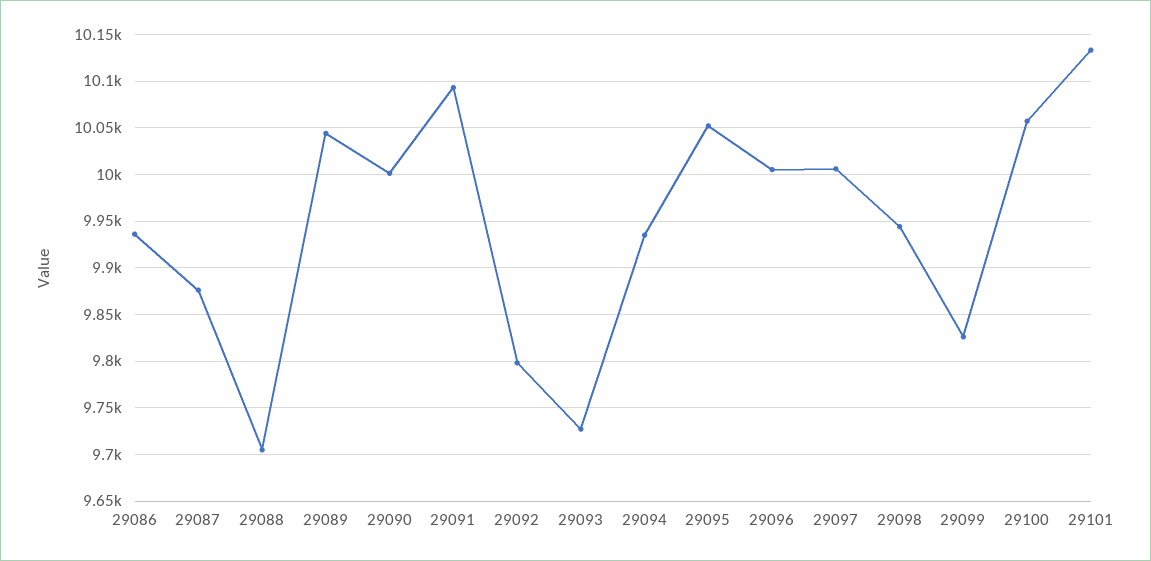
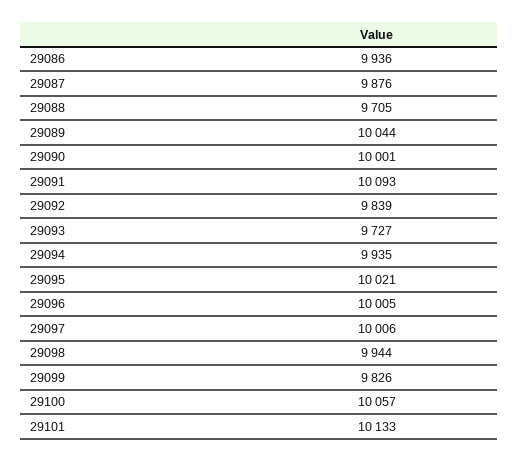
29092: 9800 -> 9839
29095: 10050 -> 10021

